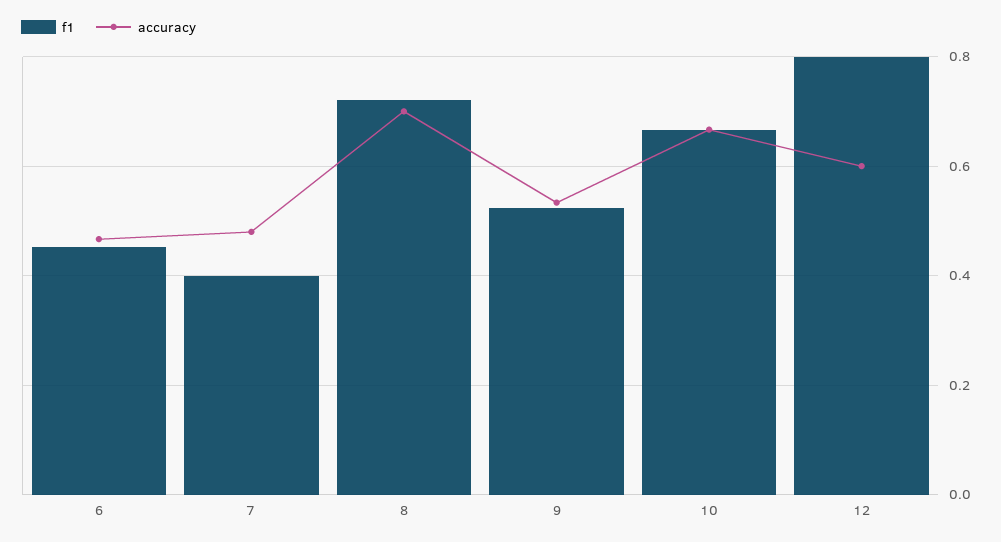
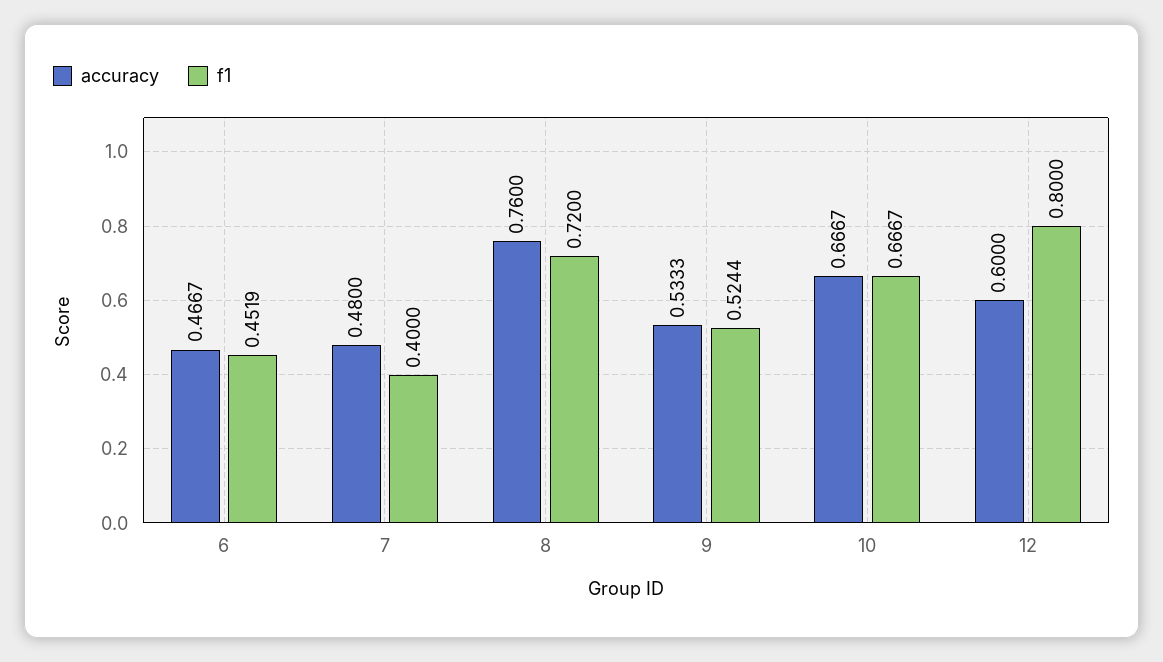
accuracy, 8: 0.7 -> 0.76

